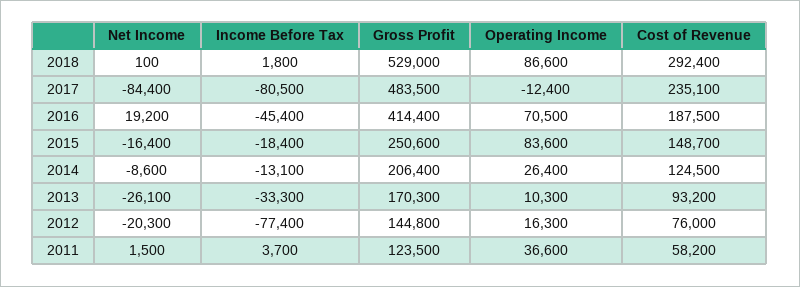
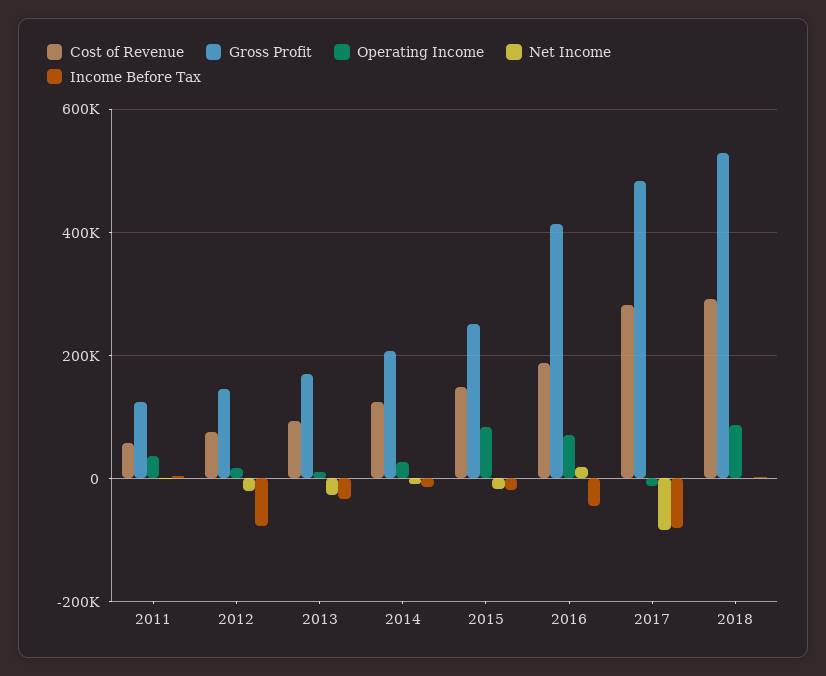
Cost of Revenue, 2017: 235100 -> 280000

